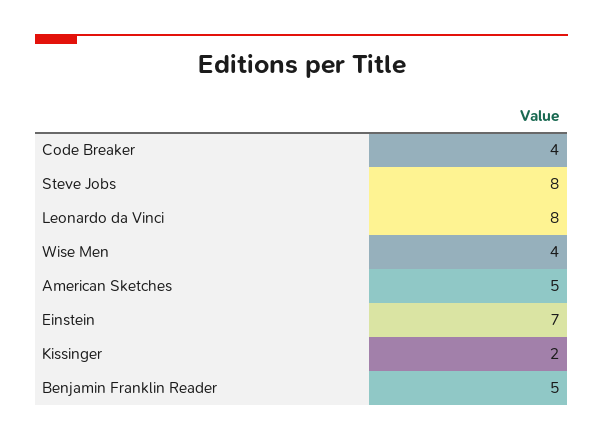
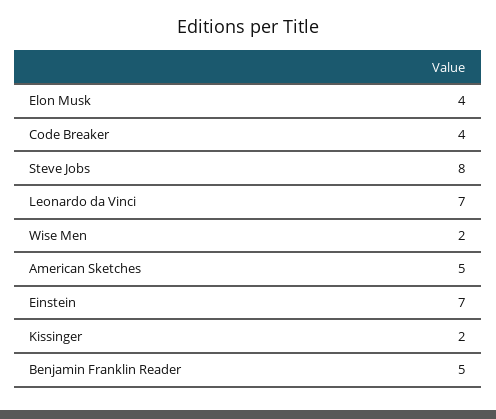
Leonardo da Vinci: 8 -> 7
Wise Men: 4 -> 2
Elon Musk: none -> 4

